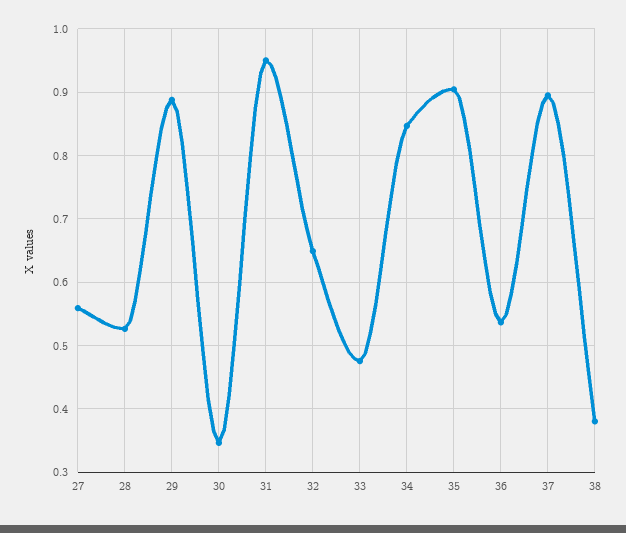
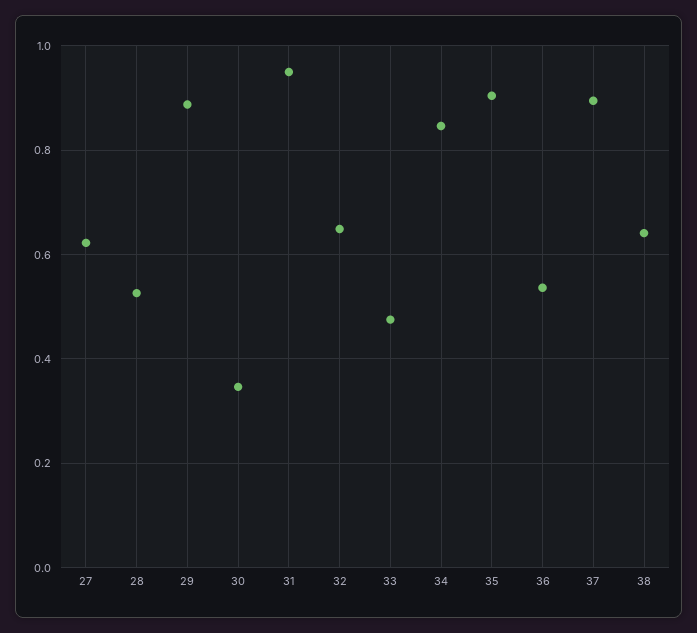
27: 0.56 -> 0.62
38: 0.38 -> 0.64

